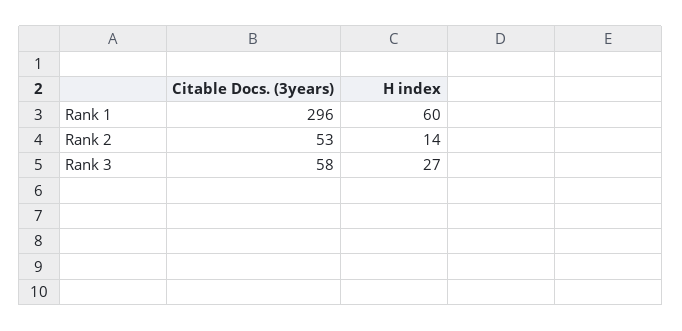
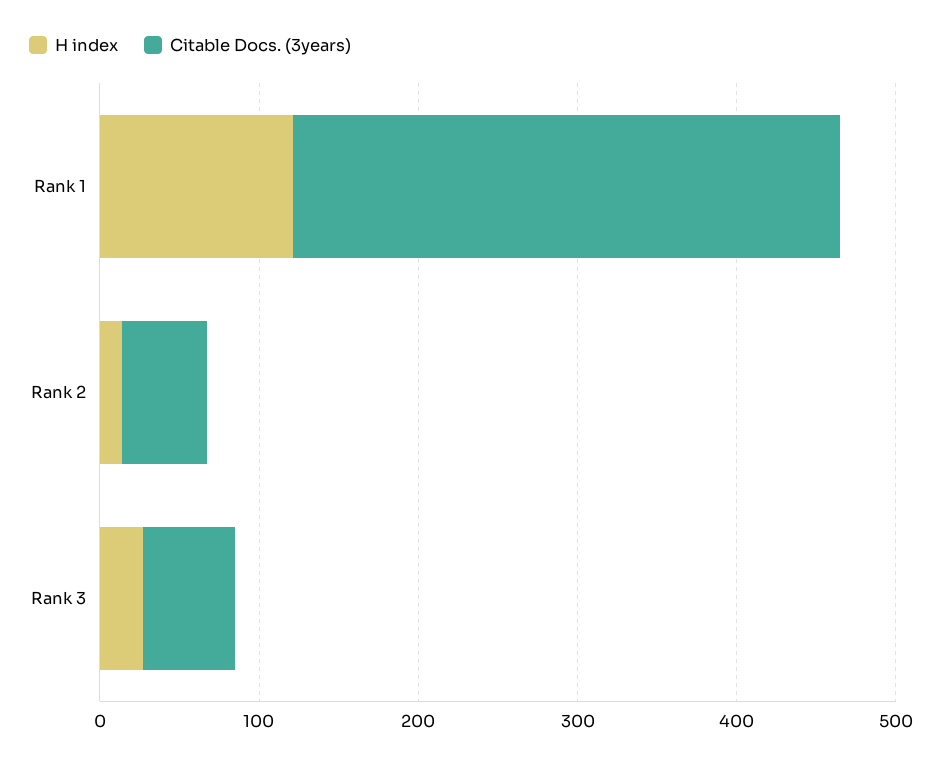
Citable Docs. (3years), Rank 1: 296 -> 340
H index, Rank 1: 60 -> 120

